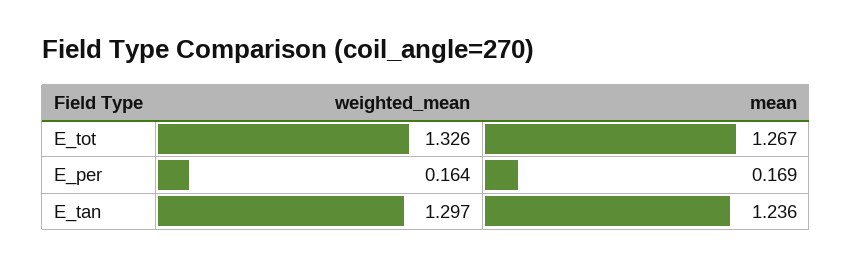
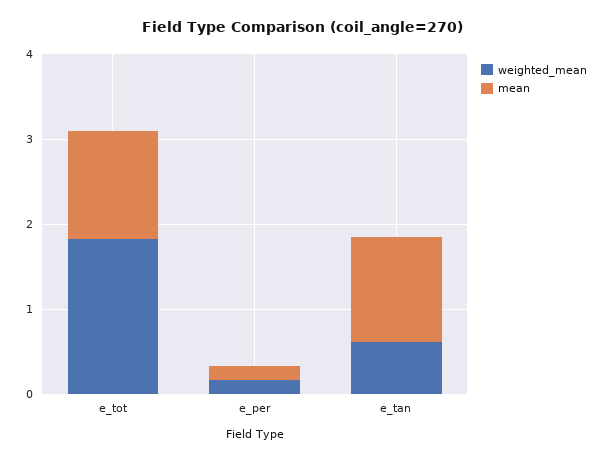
weighted_mean, E_tot: 1.326 -> 1.8
weighted_mean, E_tan: 1.297 -> 0.6

